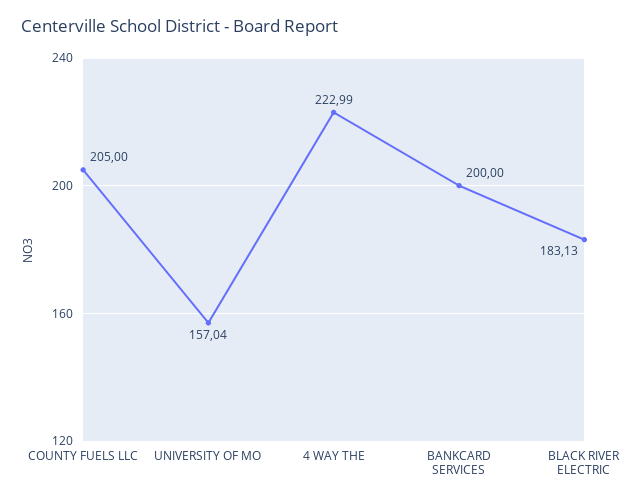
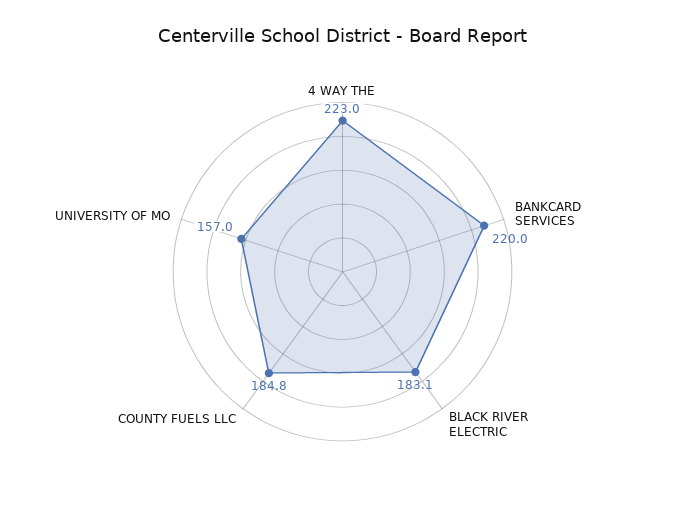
COUNTY FUELS LLC: 205 -> 184.8
BANKCARD SERVICES: 200 -> 220

